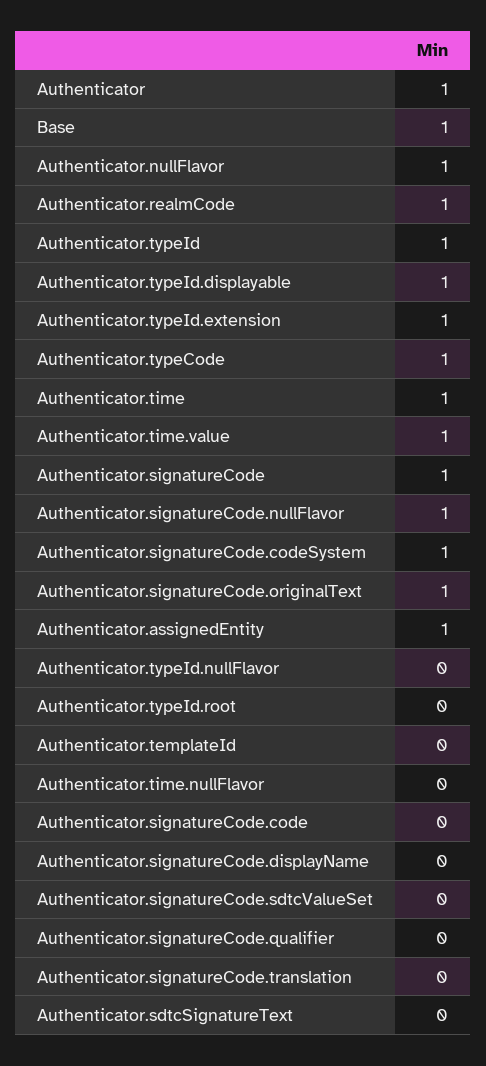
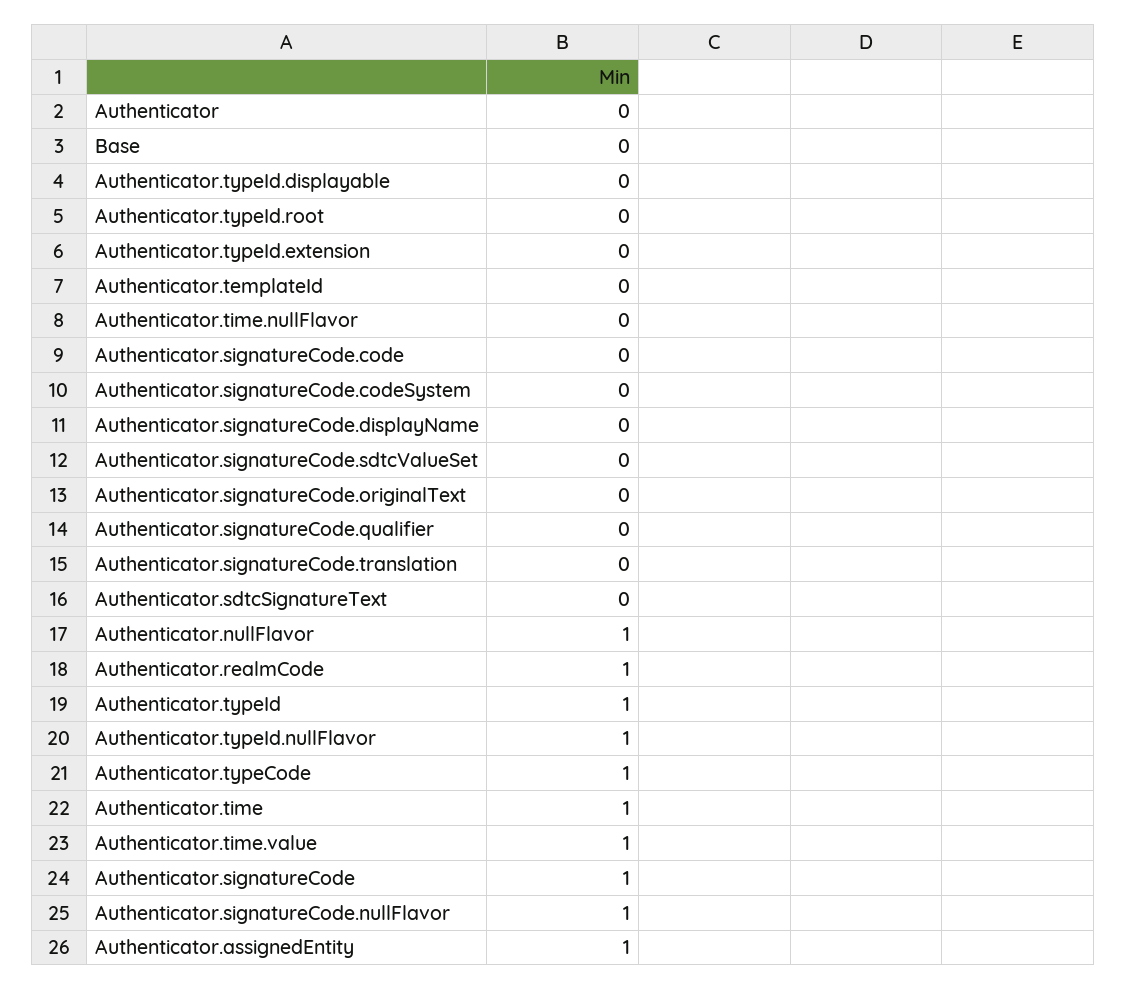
Authenticator: 1 -> 0
Base: 1 -> 0
Authenticator.typeId.displayable: 1 -> 0
Authenticator.typeId.extension: 1 -> 0
Authenticator.signatureCode.codeSystem: 1 -> 0
Authenticator.signatureCode.originalText: 1 -> 0
Authenticator.typeId.nullFlavor: 0 -> 1

